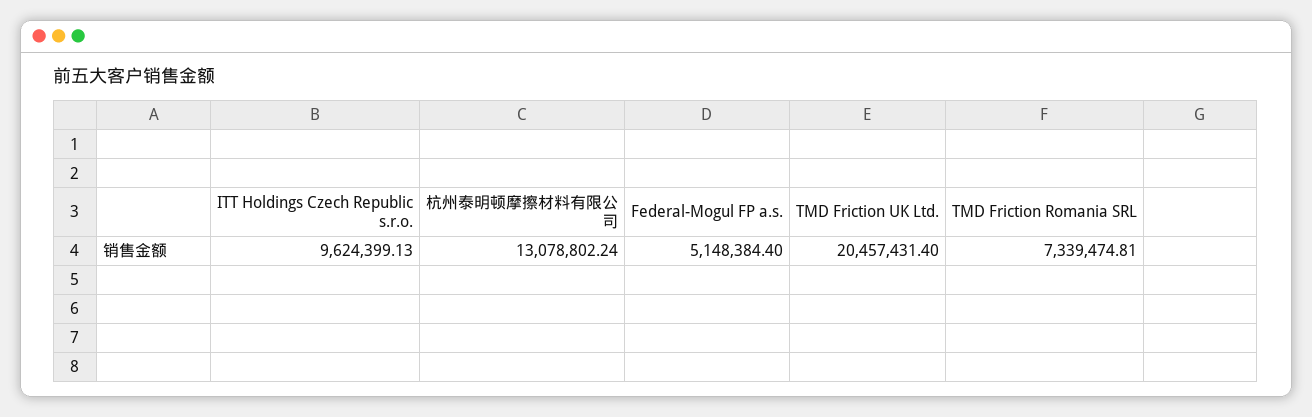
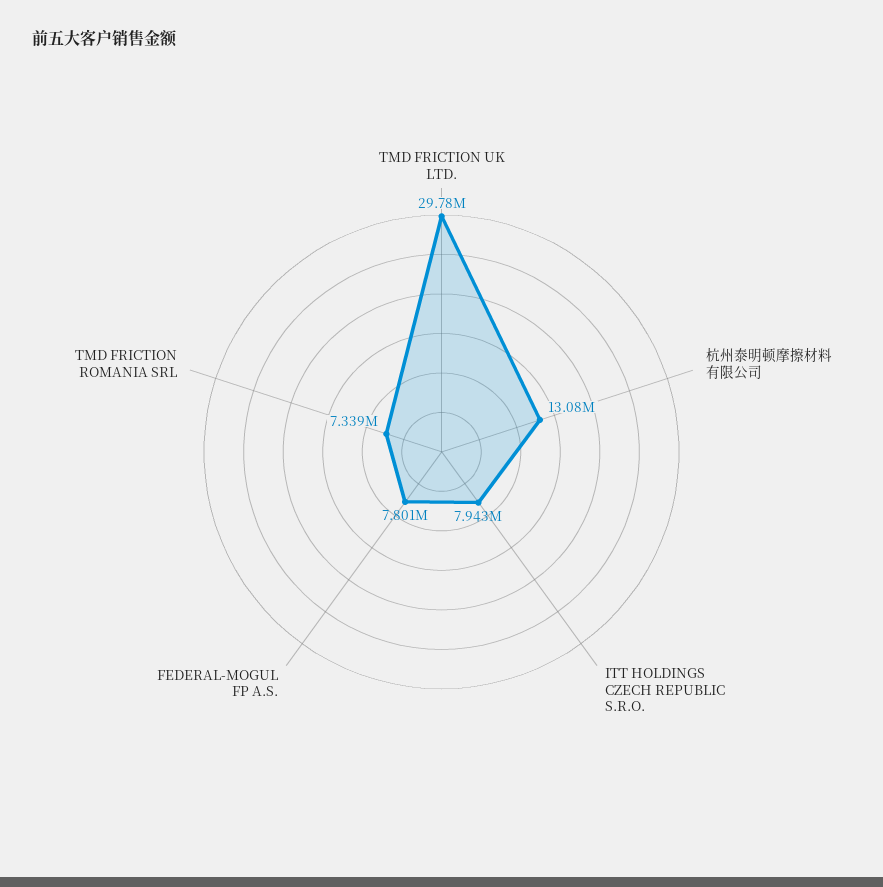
ITT Holdings Czech Republic s.r.o.: 9624399.13 -> 7943000
Federal-Mogul FP a.s.: 5148384.4 -> 7801000
TMD Friction UK Ltd.: 20457431.4 -> 29780000

